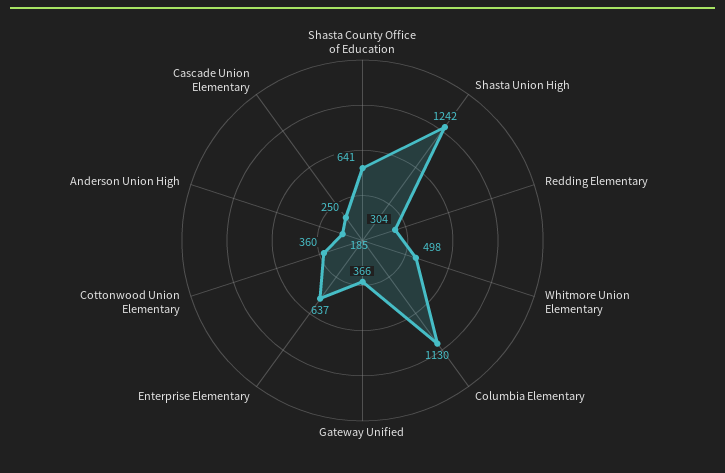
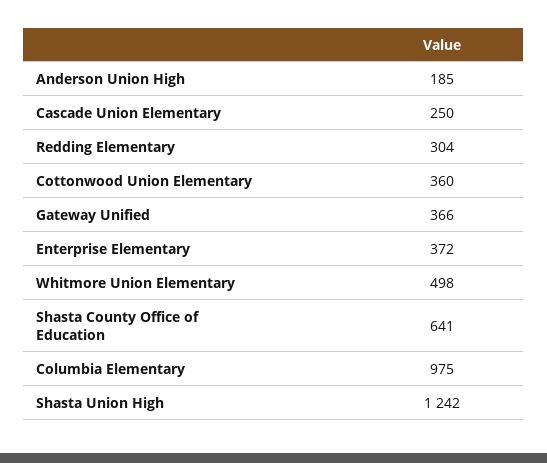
Columbia Elementary: 1130 -> 975
Enterprise Elementary: 637 -> 372

